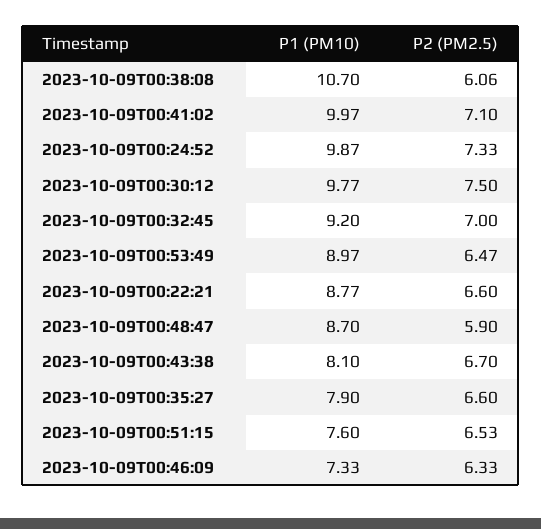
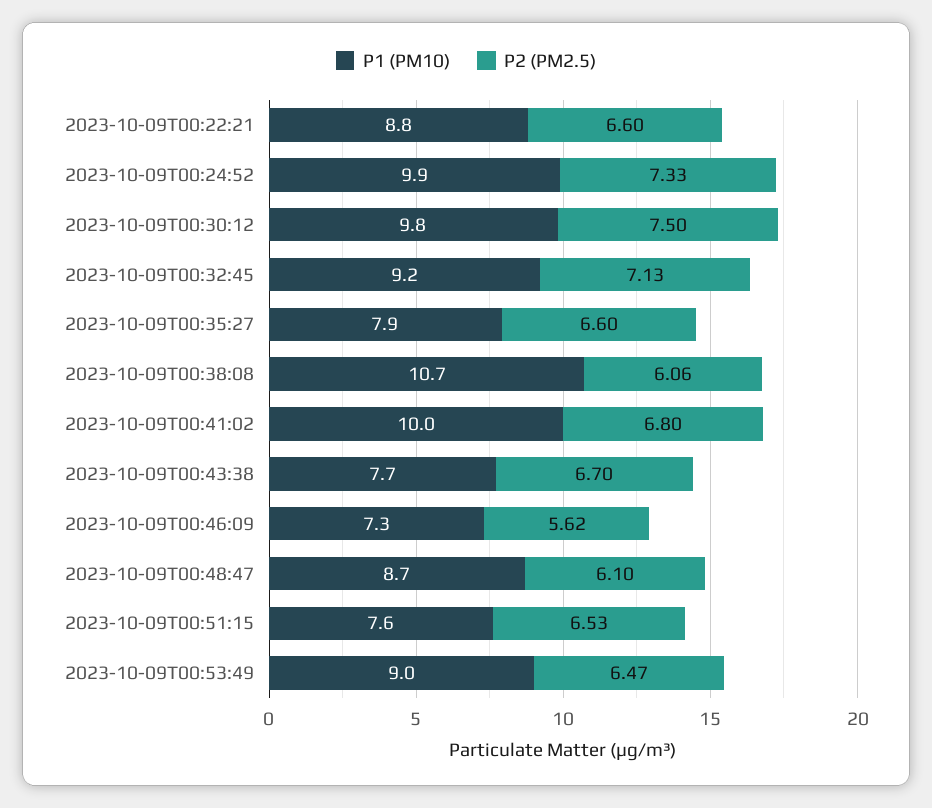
P2 (PM2.5), 2023-10-09T00:41:02: 7.1 -> 6.8
P2 (PM2.5), 2023-10-09T00:32:45: 7 -> 7.13
P2 (PM2.5), 2023-10-09T00:48:47: 5.9 -> 6.1
P1 (PM10), 2023-10-09T00:43:38: 8.1 -> 7.7
P2 (PM2.5), 2023-10-09T00:46:09: 6.33 -> 5.62

